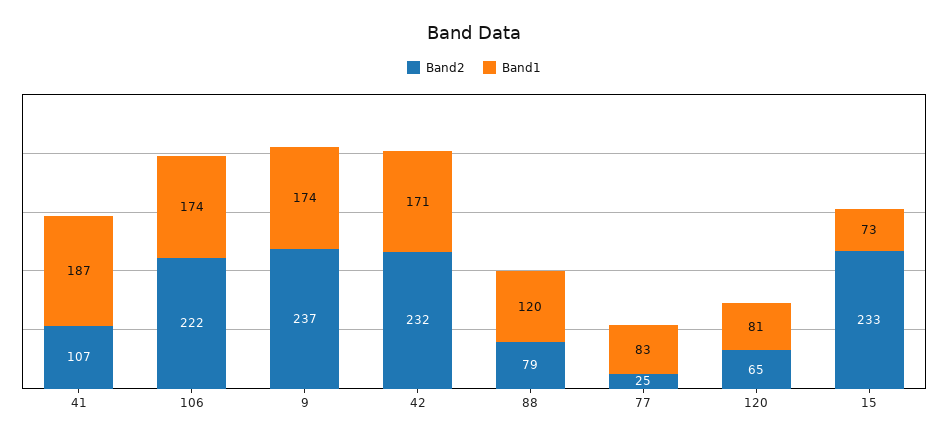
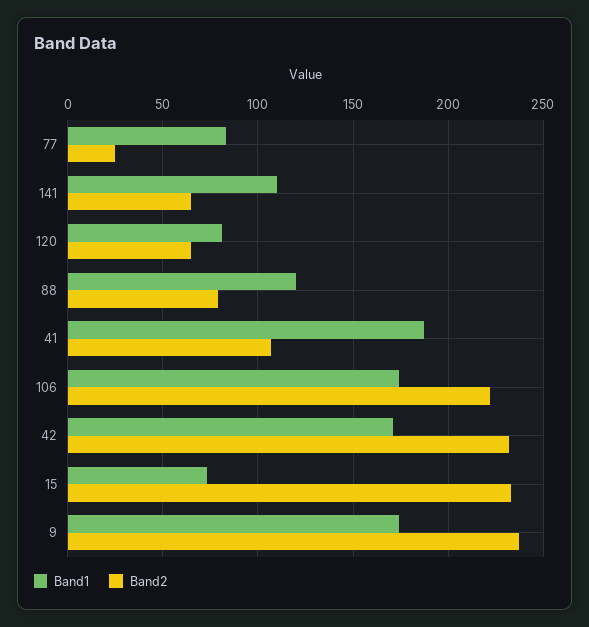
Band1, 141: none -> 110
Band2, 141: none -> 65

